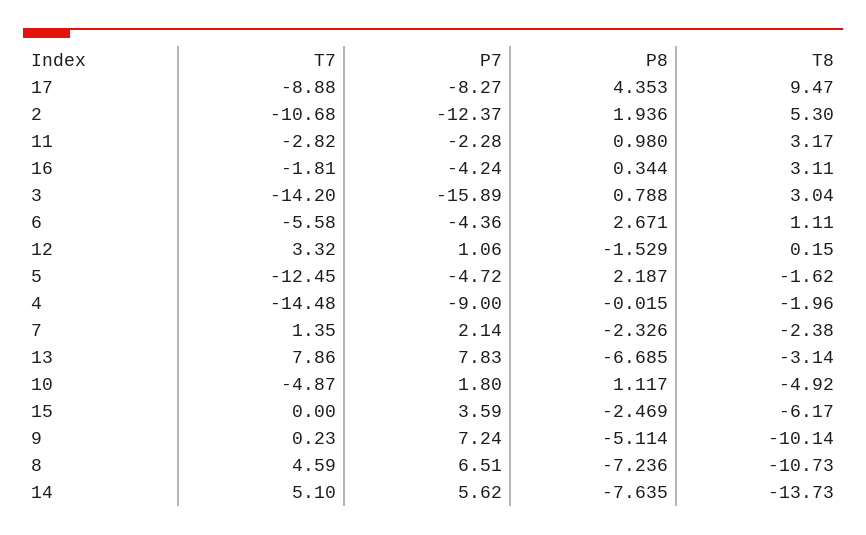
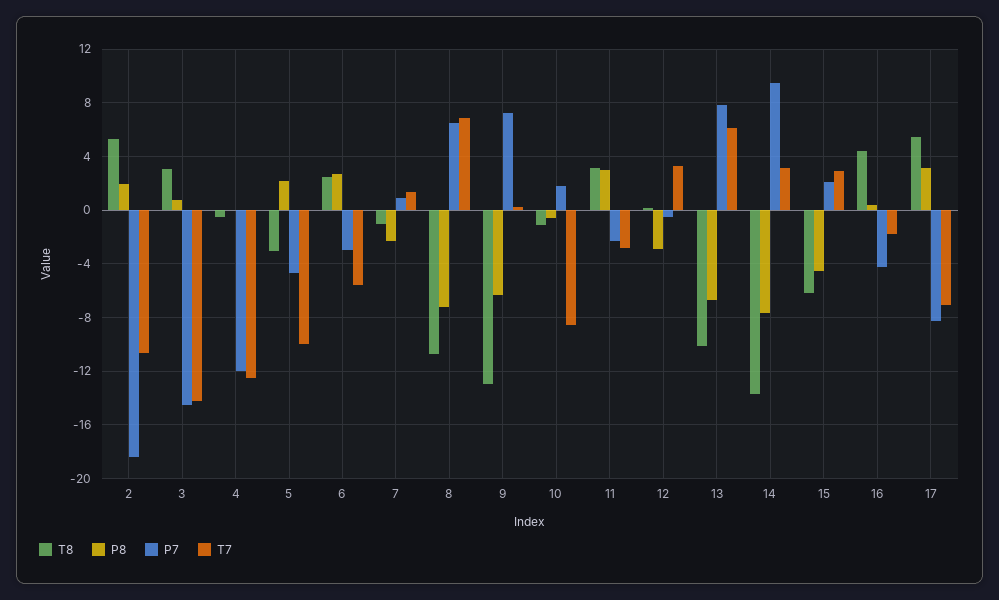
T7, 17: -8.88 -> -7
P8, 17: 4.353 -> 3
T8, 17: 9.47 -> 5.5
P7, 2: -12.37 -> -18.5
P8, 11: 0.98 -> 3
T8, 16: 3.11 -> 4.5
P7, 3: -15.89 -> -14.5
P7, 6: -4.36 -> -3
T8, 6: 1.11 -> 2.5
P7, 12: 1.06 -> -0.5
P8, 12: -1.529 -> -3
T7, 5: -12.45 -> -10
T8, 5: -1.62 -> -3
T7, 4: -14.48 -> -12.5
P7, 4: -9 -> -12
T8, 4: -1.96 -> -0.5
P7, 7: 2.14 -> 1
T8, 7: -2.38 -> -1
T7, 13: 7.86 -> 6
T8, 13: -3.14 -> -10
T7, 10: -4.87 -> -8.5
P8, 10: 1.117 -> -0.5
T8, 10: -4.92 -> -1
T7, 15: 0 -> 3
P7, 15: 3.59 -> 2
P8, 15: -2.469 -> -4.5
P8, 9: -5.114 -> -6.5
T8, 9: -10.14 -> -13
T7, 8: 4.59 -> 7
T7, 14: 5.1 -> 3
P7, 14: 5.62 -> 9.5

